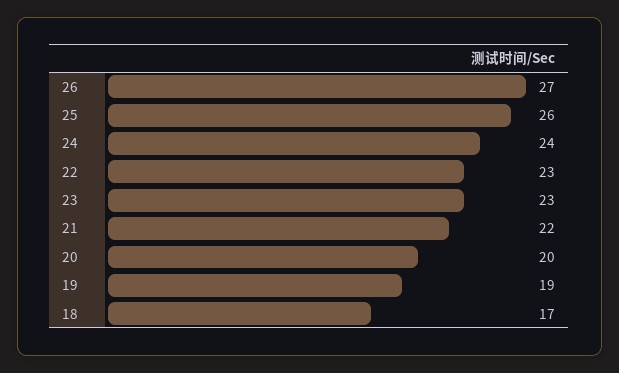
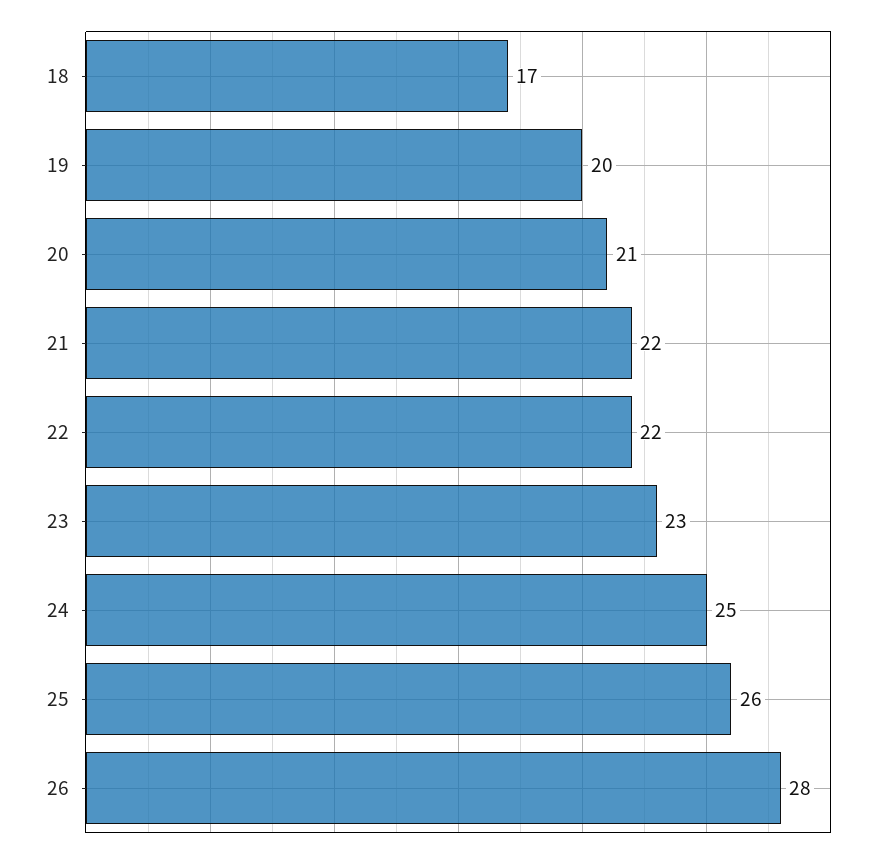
26: 27 -> 28
24: 24 -> 25
22: 23 -> 22
20: 20 -> 21
19: 19 -> 20

